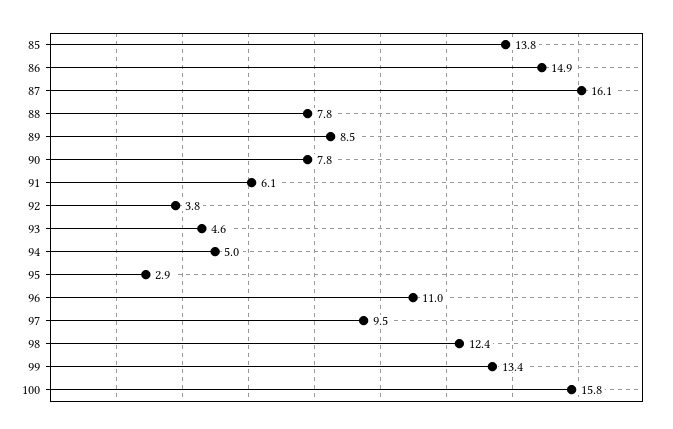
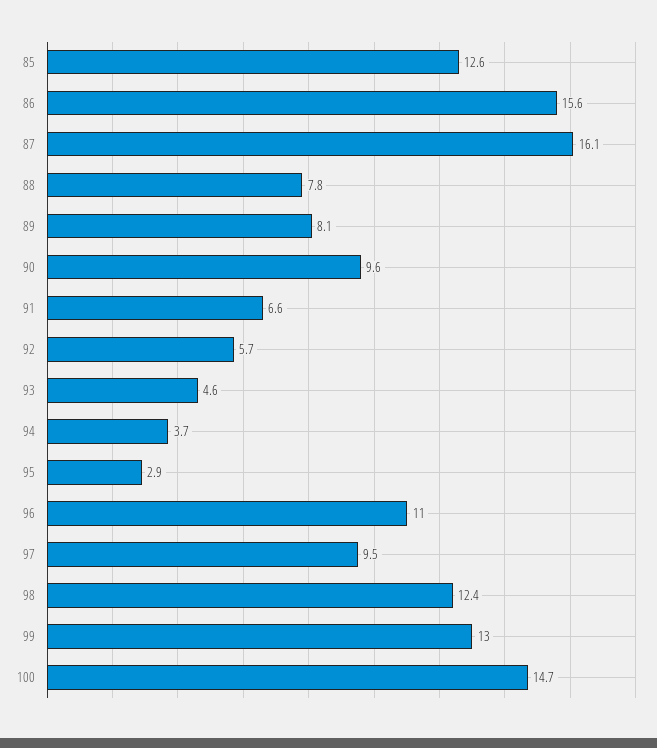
85: 13.8 -> 12.6
86: 14.9 -> 15.6
89: 8.5 -> 8.1
90: 7.8 -> 9.6
91: 6.1 -> 6.6
92: 3.8 -> 5.7
94: 5 -> 3.7
99: 13.4 -> 13
100: 15.8 -> 14.7

